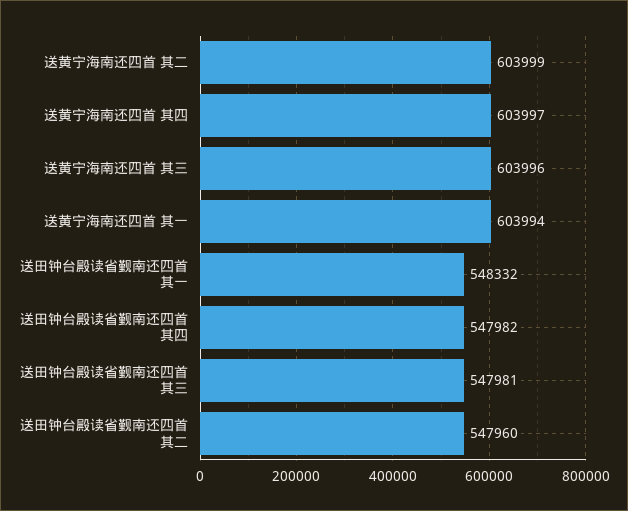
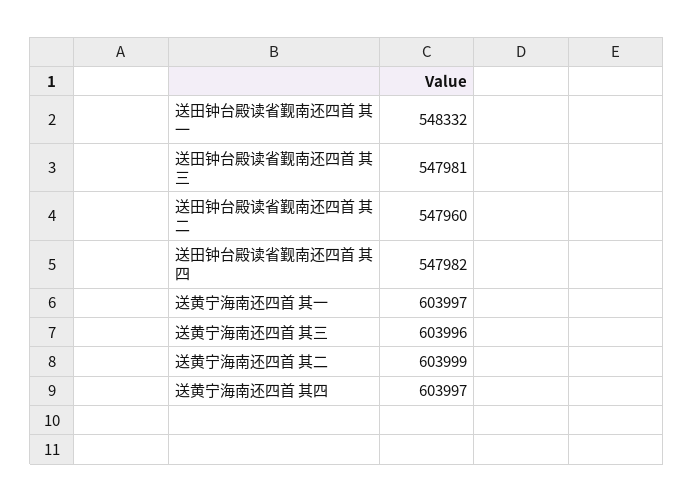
送黄宁海南还四首 其一: 603994 -> 603997

